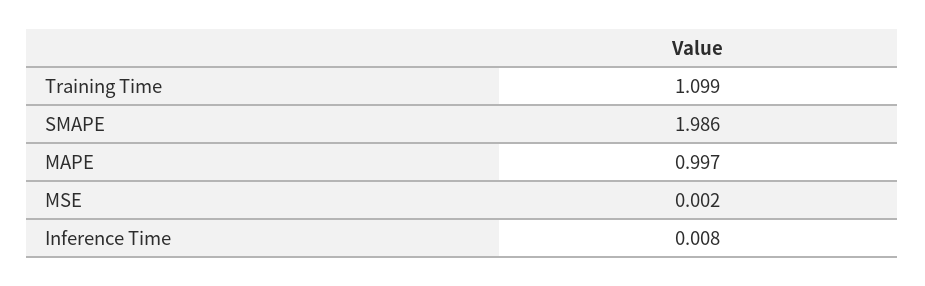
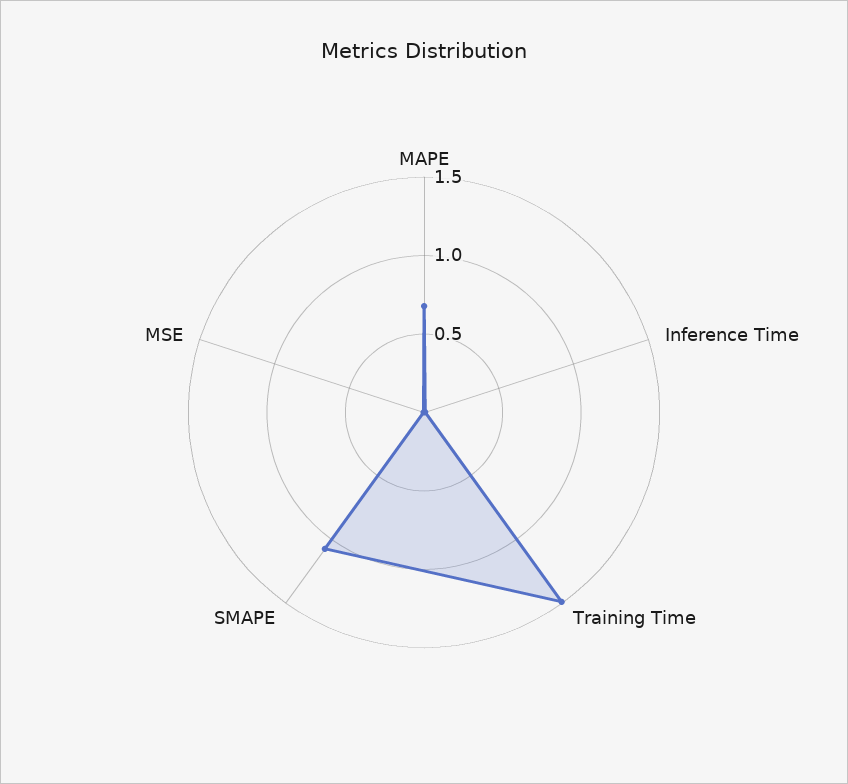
Training Time: 1.099 -> 1.5
SMAPE: 1.986 -> 1.1
MAPE: 0.997 -> 0.7

